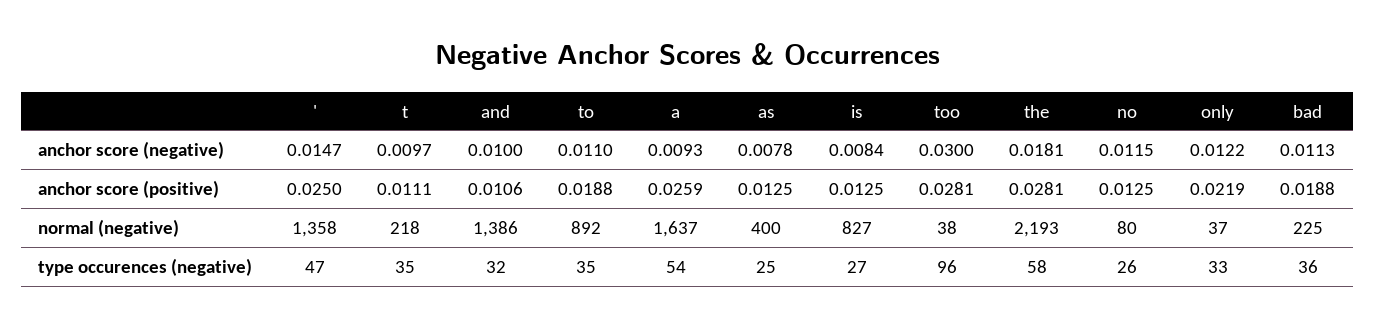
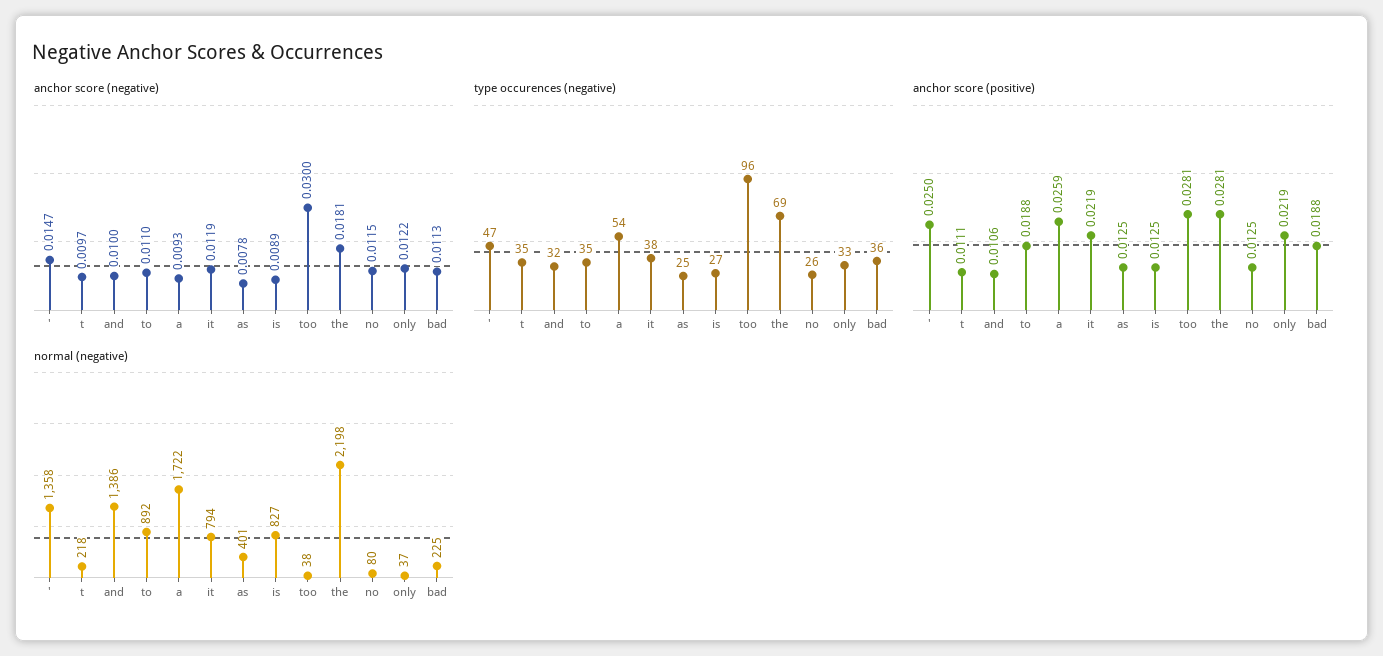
anchor score (negative), is: 0.0084 -> 0.0089
normal (negative), a: 1637 -> 1722
normal (negative), as: 400 -> 401
normal (negative), the: 2193 -> 2198
type occurences (negative), the: 58 -> 69
anchor score (negative), it: none -> 0.0119
type occurences (negative), it: none -> 38
anchor score (positive), it: none -> 0.0219
normal (negative), it: none -> 794

